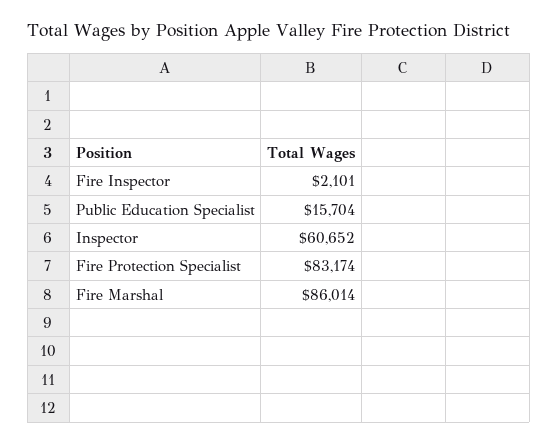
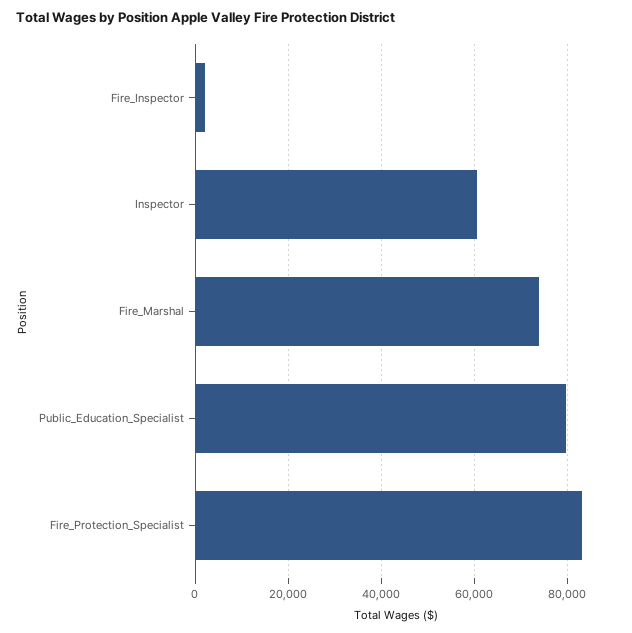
Public Education Specialist: 15704 -> 80000
Fire Marshal: 86014 -> 74000

